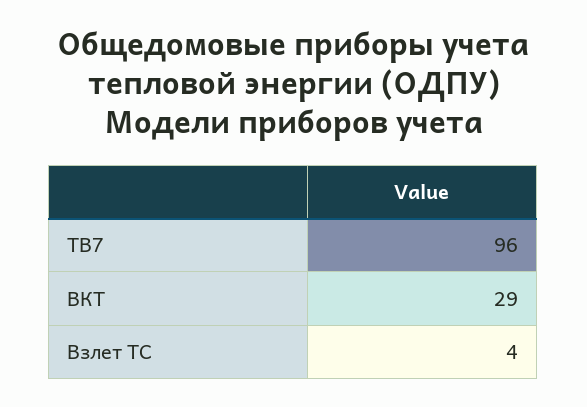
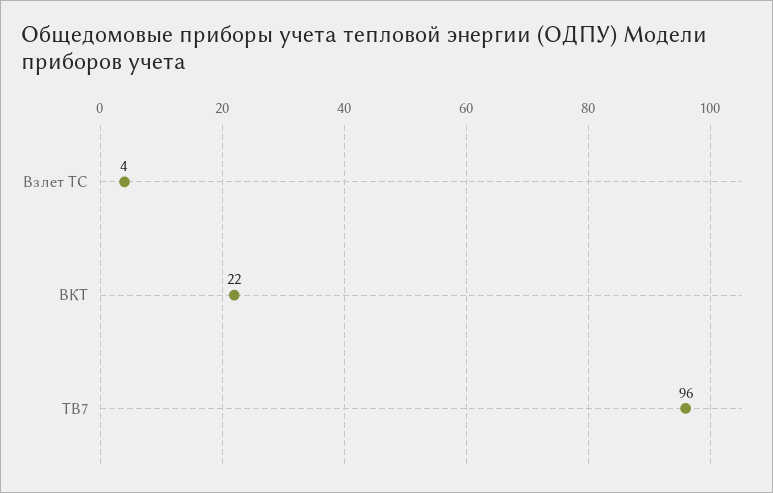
ВКТ: 29 -> 22

